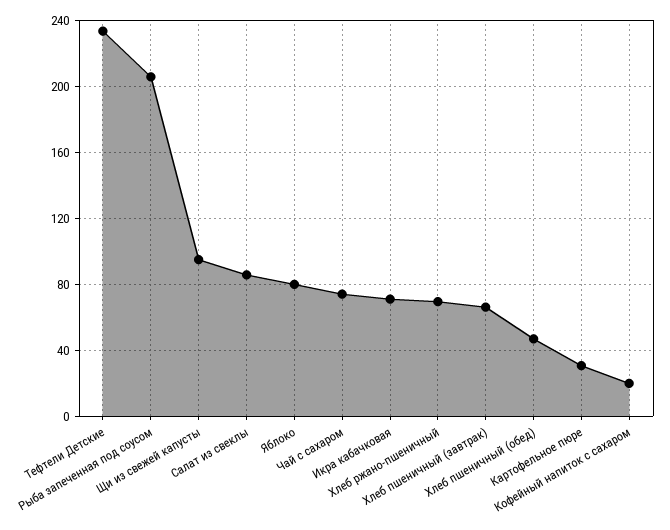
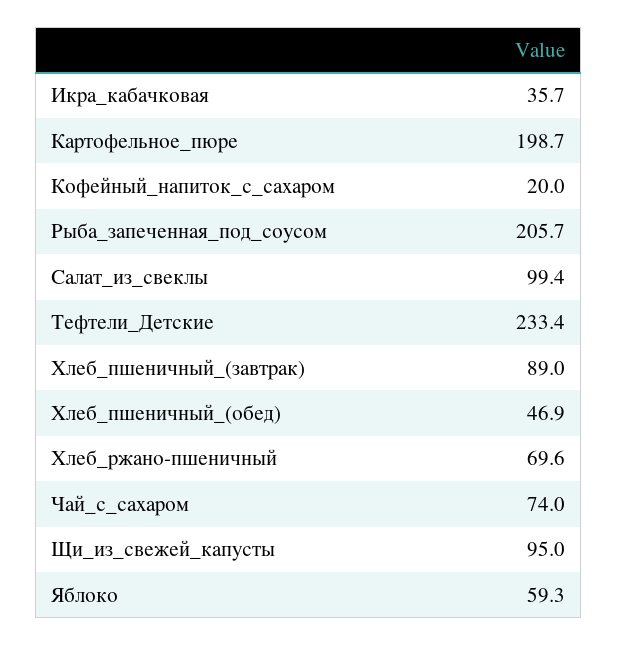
Салат из свеклы: 85 -> 99.4
Яблоко: 80 -> 59.3
Икра кабачковая: 70 -> 35.7
Хлеб пшеничный (завтрак): 65 -> 89
Картофельное пюре: 30 -> 198.7

